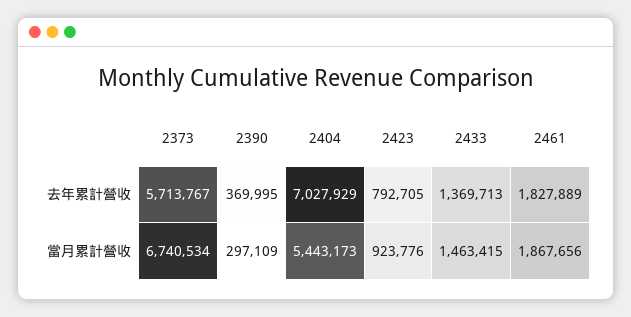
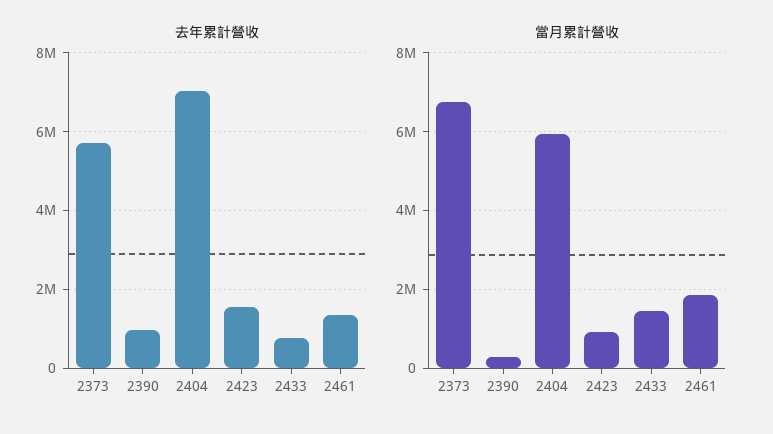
去年累計營收, 2390: 369995 -> 1000000
去年累計營收, 2423: 792705 -> 1600000
去年累計營收, 2433: 1369713 -> 800000
去年累計營收, 2461: 1827889 -> 1400000
當月累計營收, 2404: 5443173 -> 6000000

